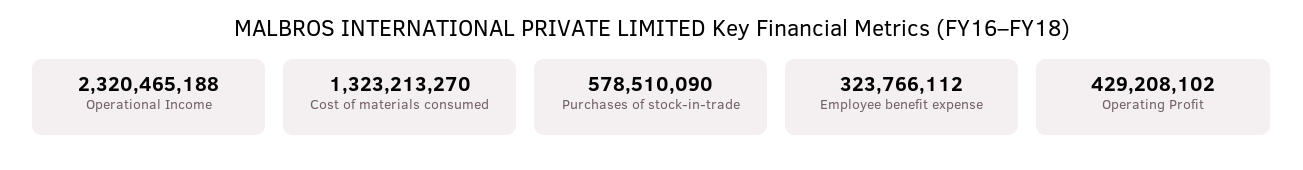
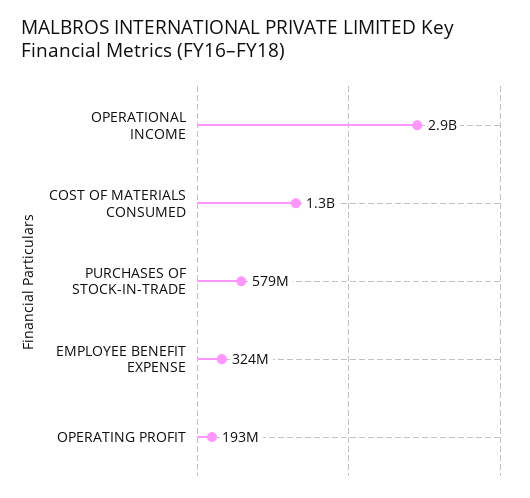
Operational Income: 2320465188 -> 2900000000
Operating Profit: 429208102 -> 193000000

